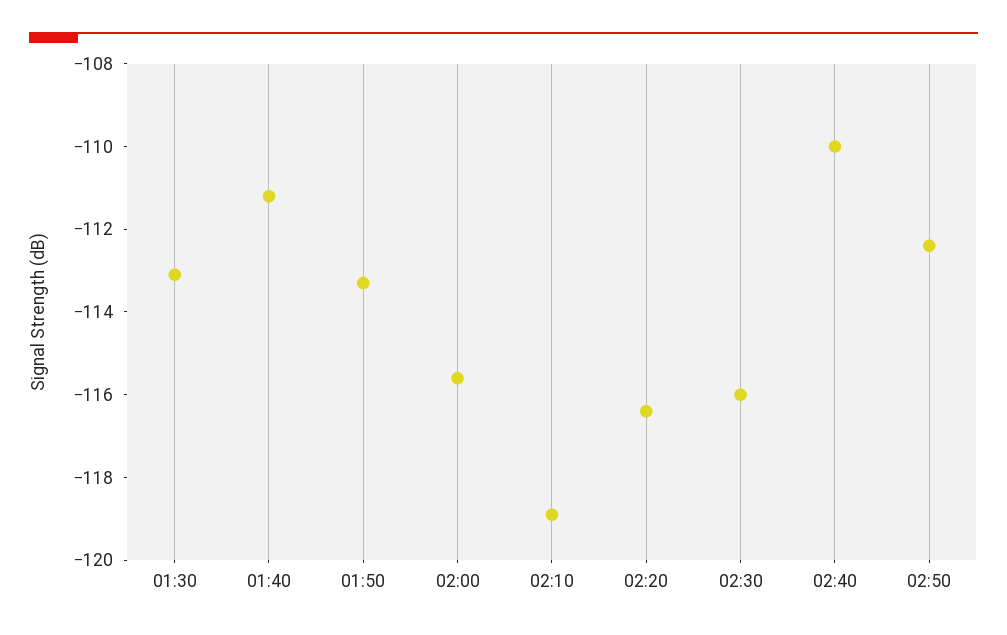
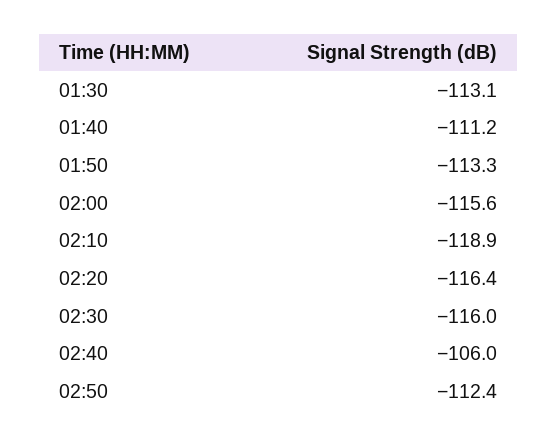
02:40: -110 -> -106

